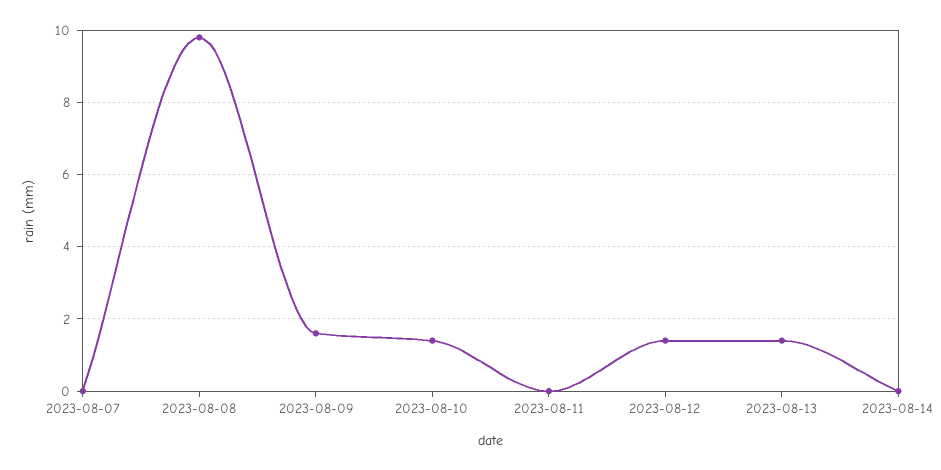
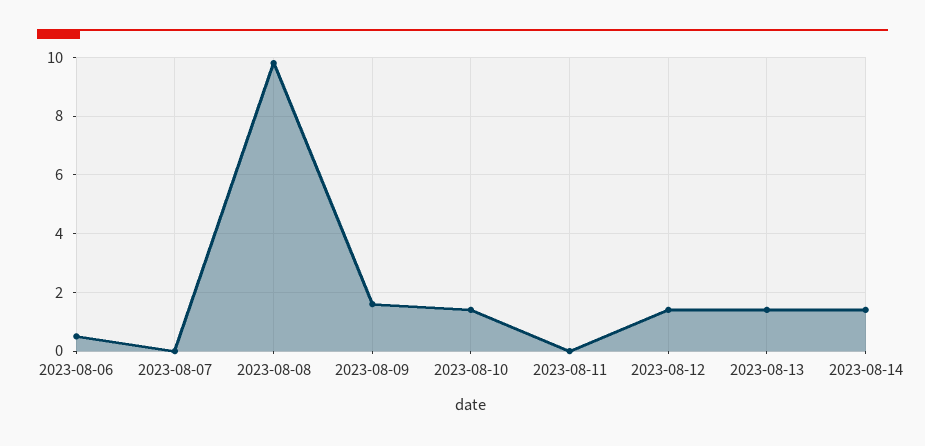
2023-08-14: 0 -> 1.5
2023-08-06: none -> 0.5

